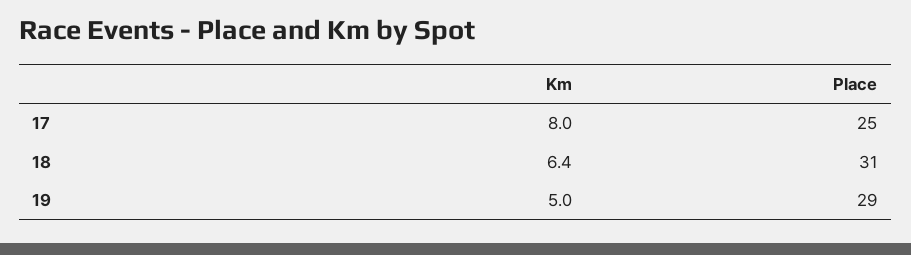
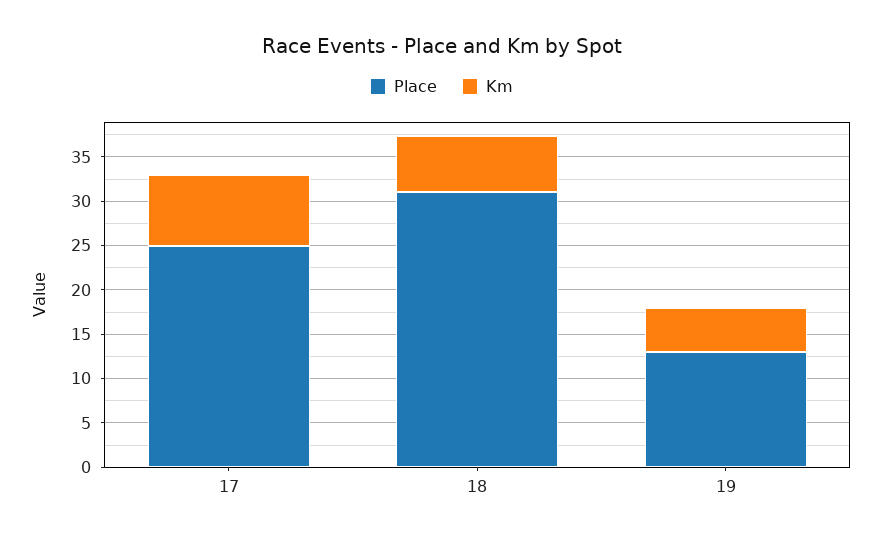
Place, 19: 29 -> 13

